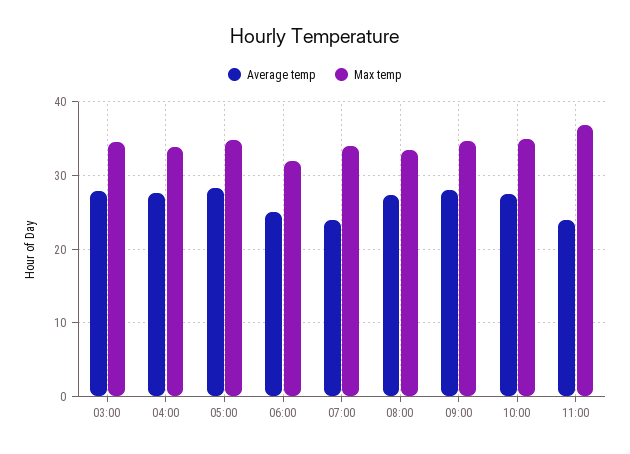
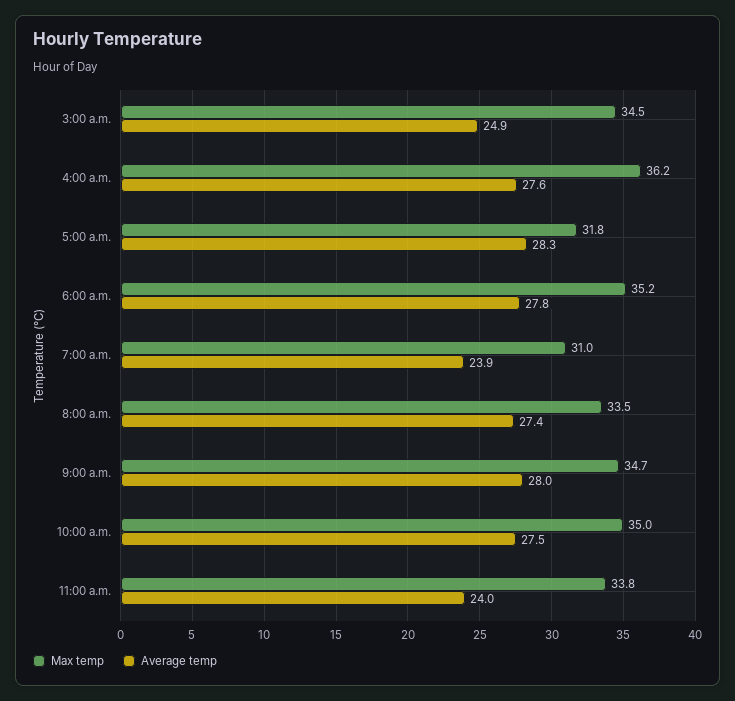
Average temp, 03:00: 28 -> 24.9
Max temp, 04:00: 34 -> 36.2
Max temp, 05:00: 35 -> 31.8
Average temp, 06:00: 25 -> 27.8
Max temp, 06:00: 32 -> 35.2
Max temp, 07:00: 34 -> 31
Max temp, 11:00: 37 -> 33.8

